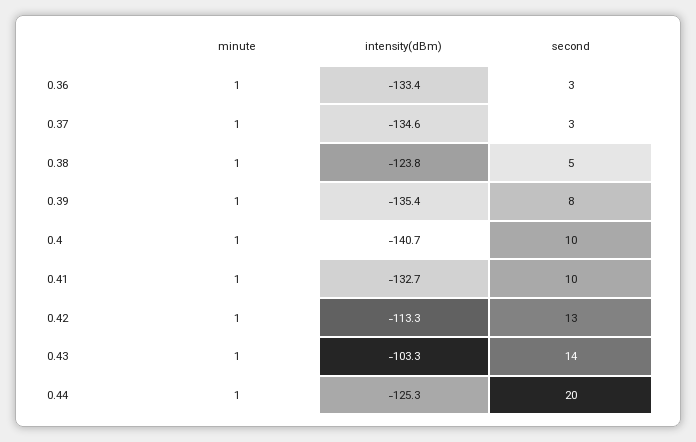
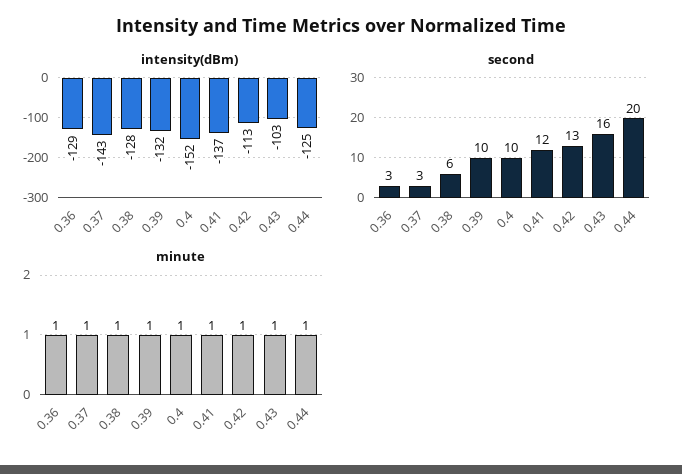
intensity(dBm), 0.36: -133.4 -> -129
intensity(dBm), 0.37: -134.6 -> -143
intensity(dBm), 0.38: -123.8 -> -128
second, 0.38: 5 -> 6
intensity(dBm), 0.39: -135.4 -> -132
second, 0.39: 8 -> 10
intensity(dBm), 0.4: -140.7 -> -152
intensity(dBm), 0.41: -132.7 -> -137
second, 0.41: 10 -> 12
second, 0.43: 14 -> 16

